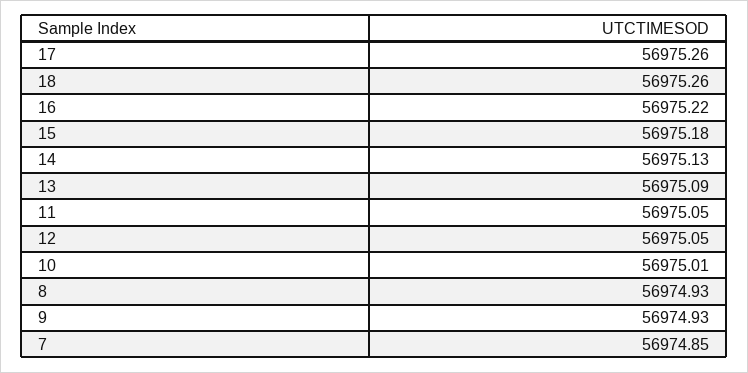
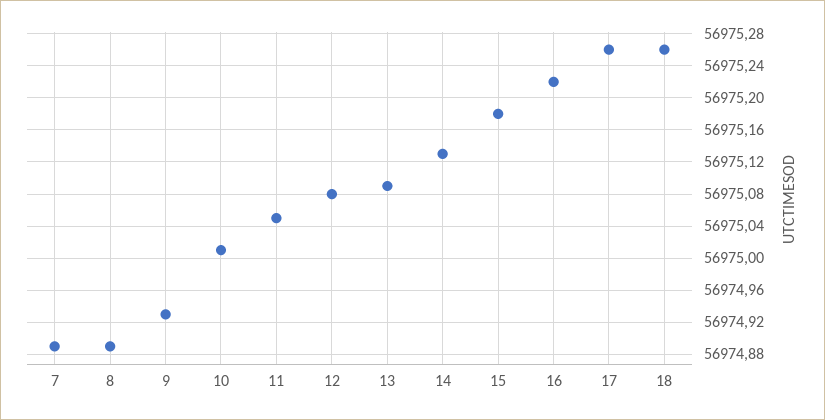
12: 56975.05 -> 56975.08
8: 56974.93 -> 56974.89
7: 56974.85 -> 56974.89

